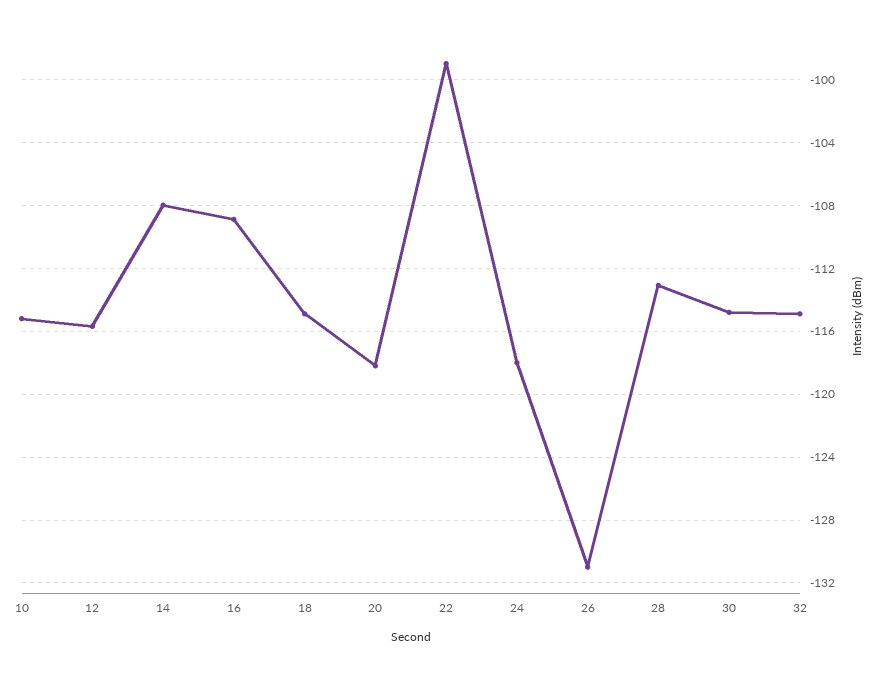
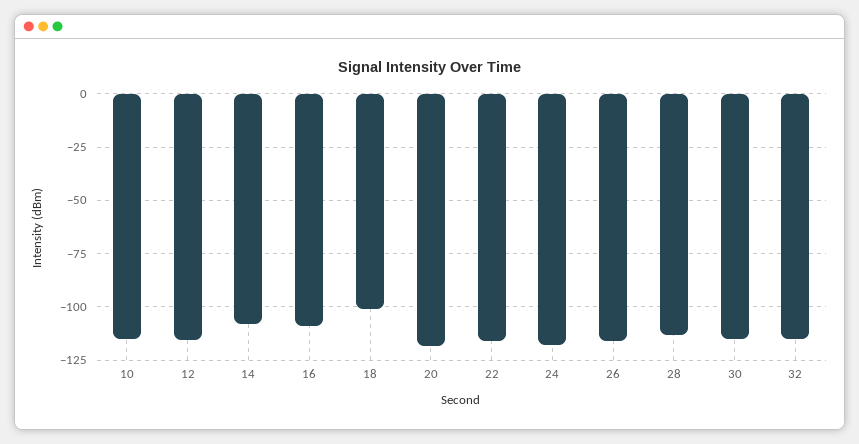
18: -115 -> -100
22: -99 -> -115
26: -131 -> -115

